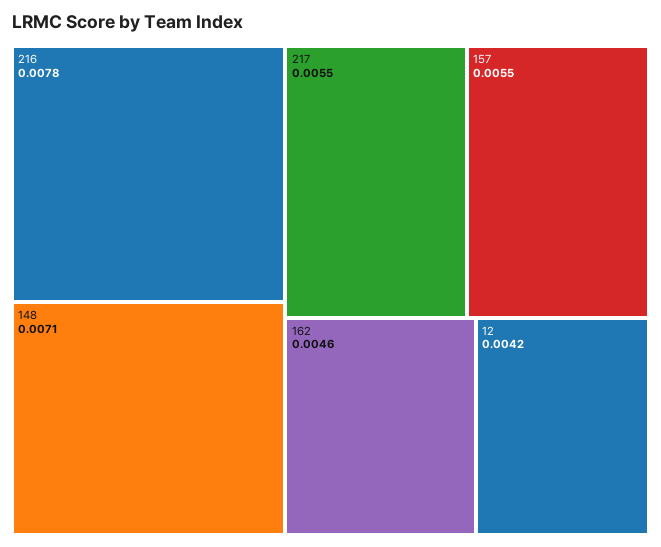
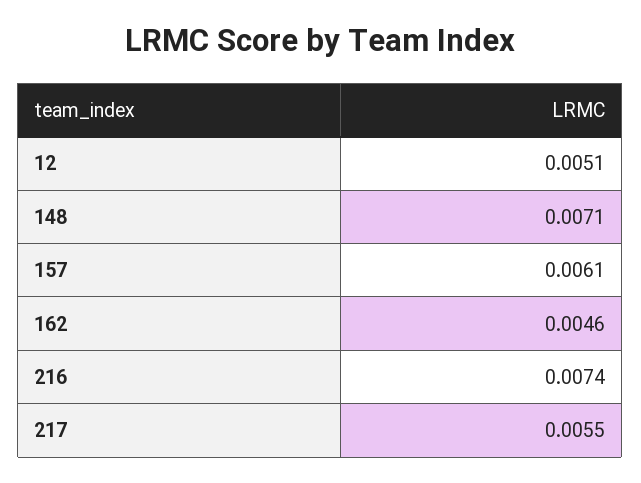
216: 0.0078 -> 0.0074
157: 0.0055 -> 0.0061
12: 0.0042 -> 0.0051

